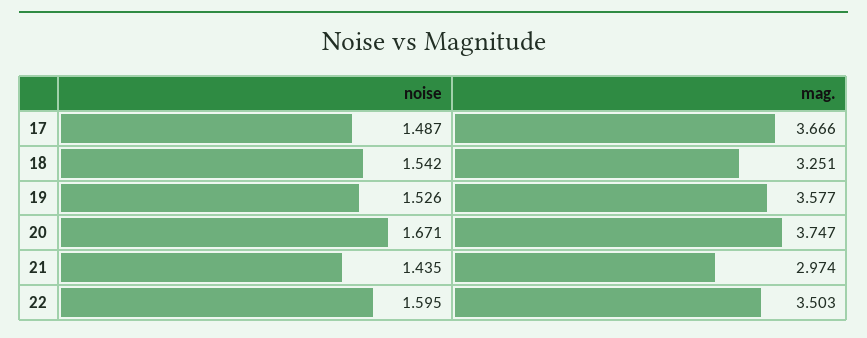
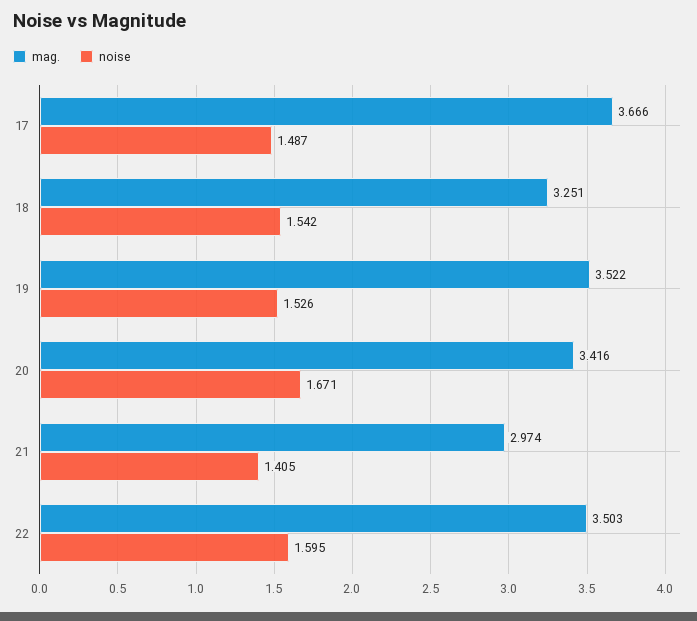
mag., 19: 3.577 -> 3.522
mag., 20: 3.747 -> 3.416
noise, 21: 1.435 -> 1.405

